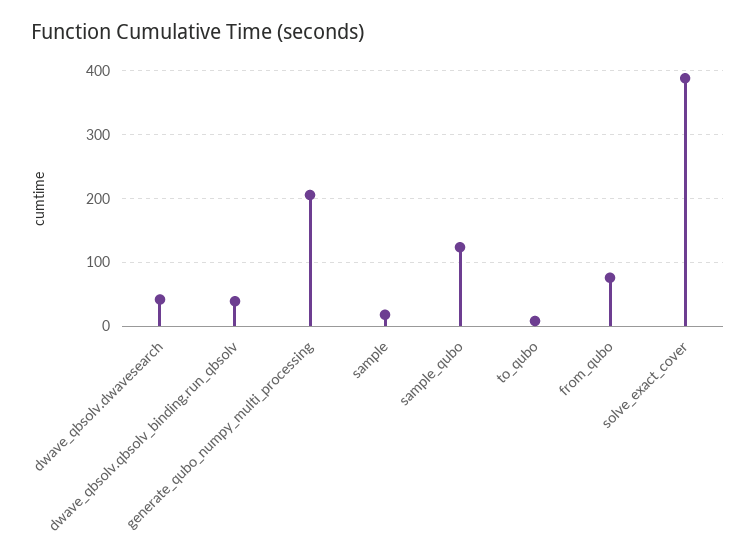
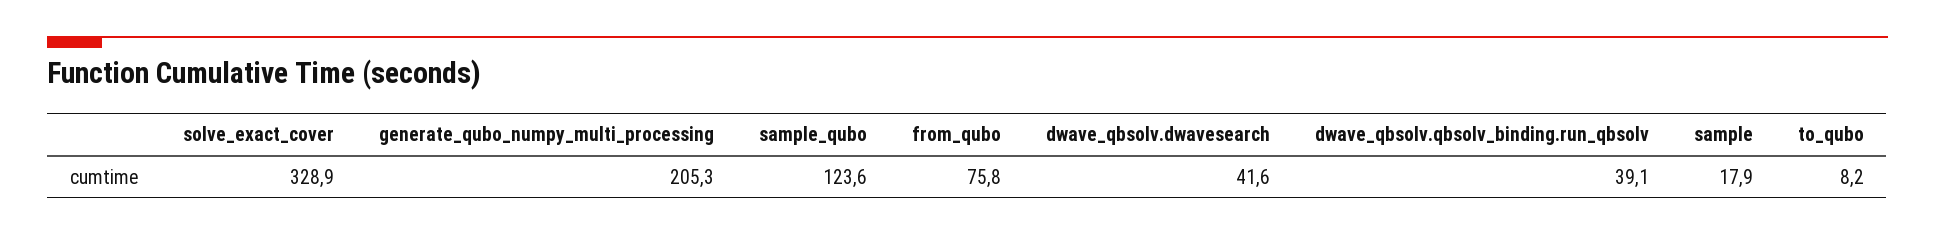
solve_exact_cover: 390 -> 328.9

